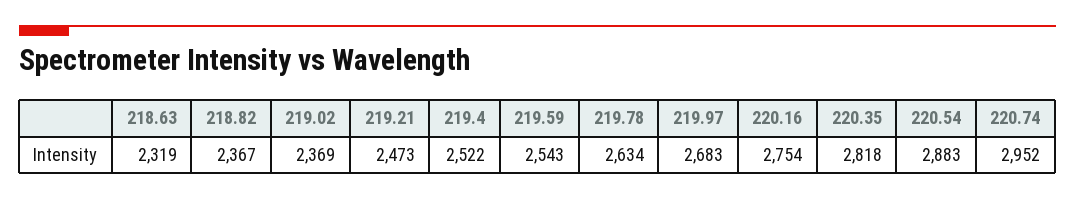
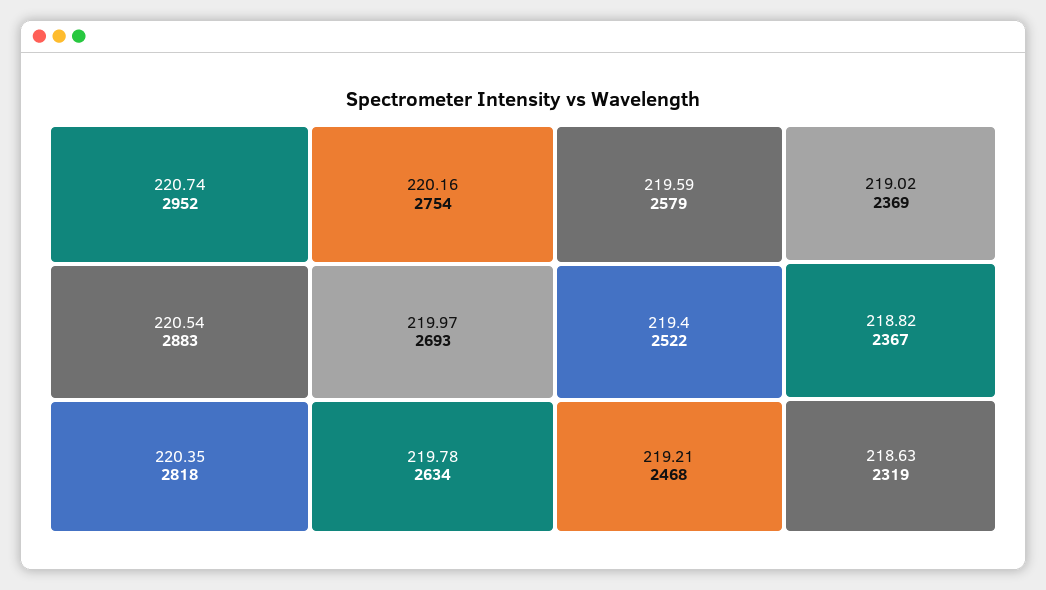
219.21: 2473 -> 2468
219.59: 2543 -> 2579
219.97: 2683 -> 2693

